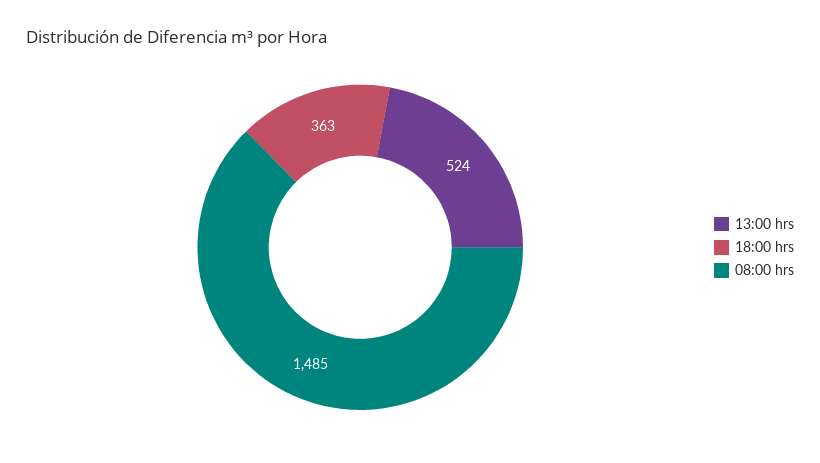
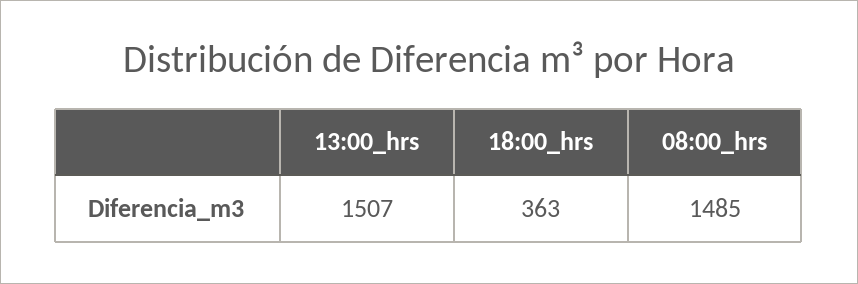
13:00 hrs: 524 -> 1507

